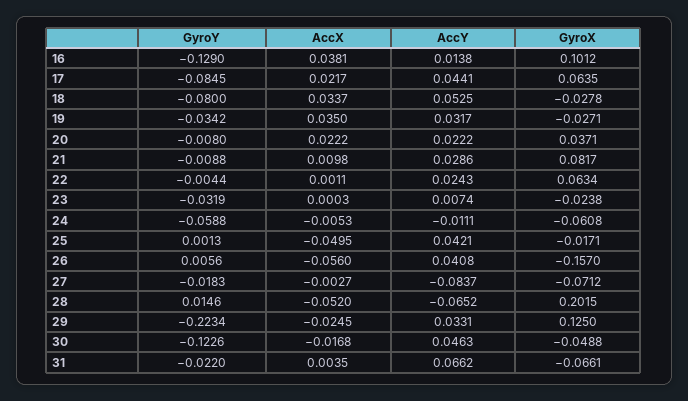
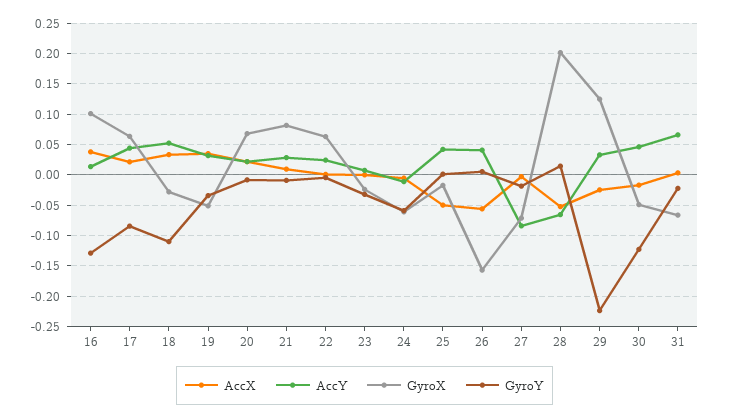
GyroY, 18: -0.08 -> -0.11
GyroX, 19: -0.0271 -> -0.05
GyroX, 20: 0.0371 -> 0.07

